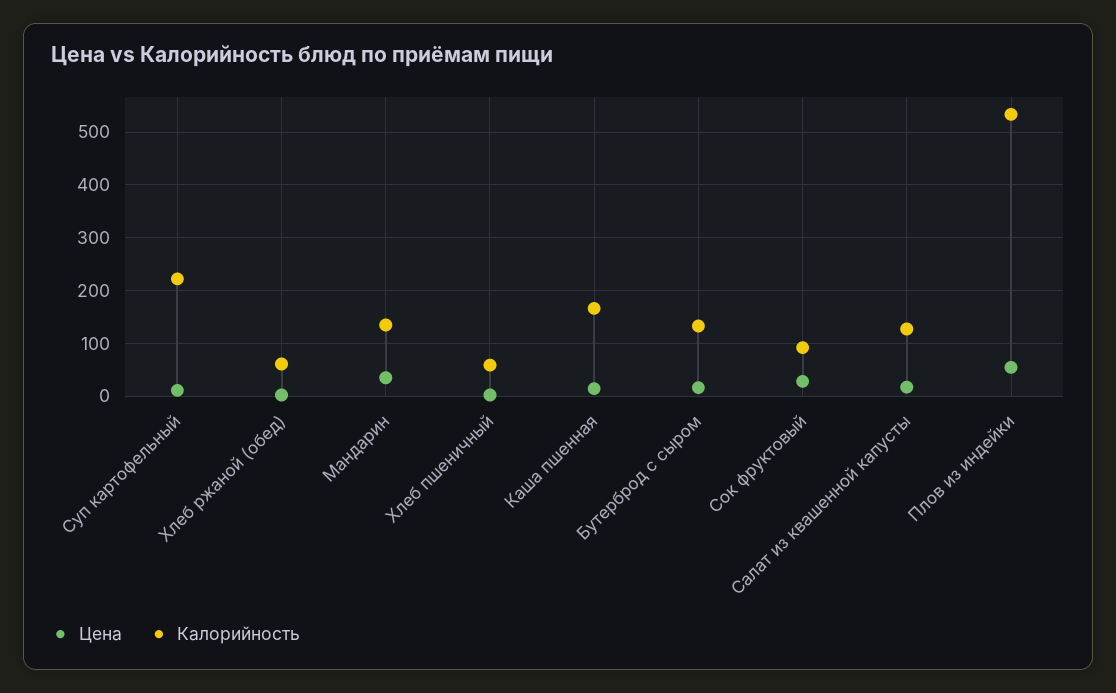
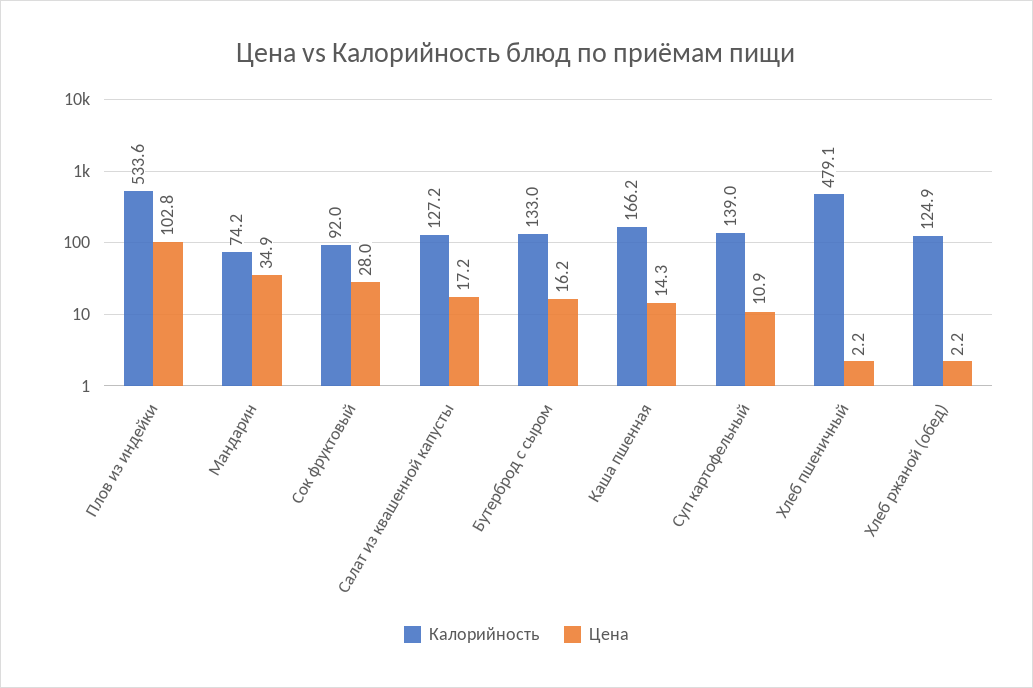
Калорийность, Суп картофельный: 220 -> 139
Калорийность, Хлеб ржаной (обед): 60 -> 124.9
Калорийность, Мандарин: 140 -> 74.2
Калорийность, Хлеб пшеничный: 60 -> 479.1
Цена, Плов из индейки: 60 -> 102.8

